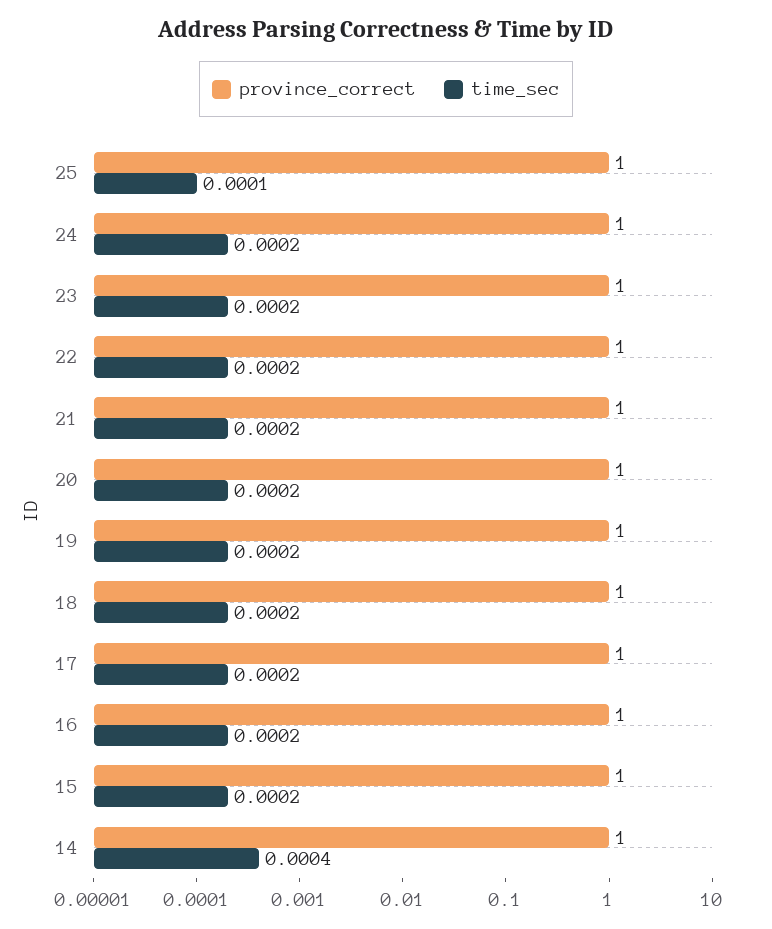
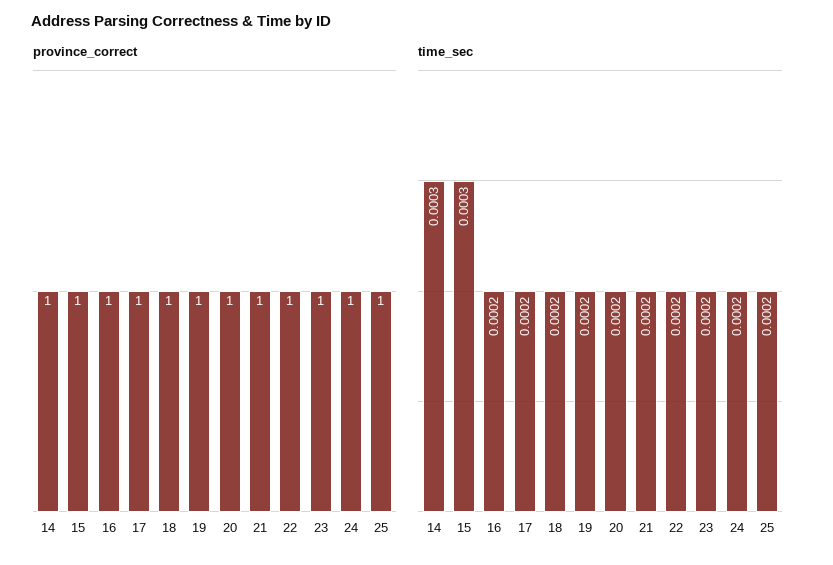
time_sec, 25: 0.0001 -> 0.0002
time_sec, 15: 0.0002 -> 0.0003
time_sec, 14: 0.0004 -> 0.0003

